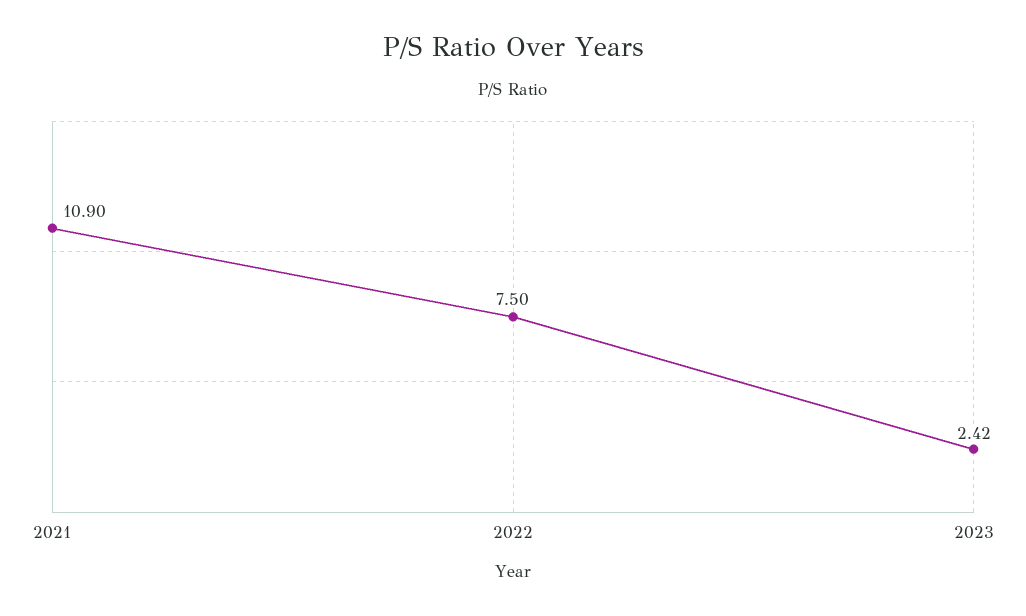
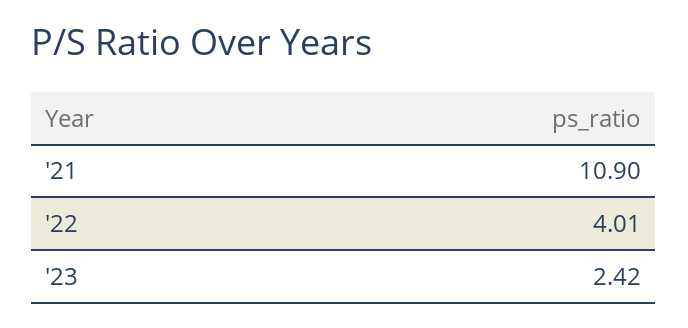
2022: 7.5 -> 4.01

